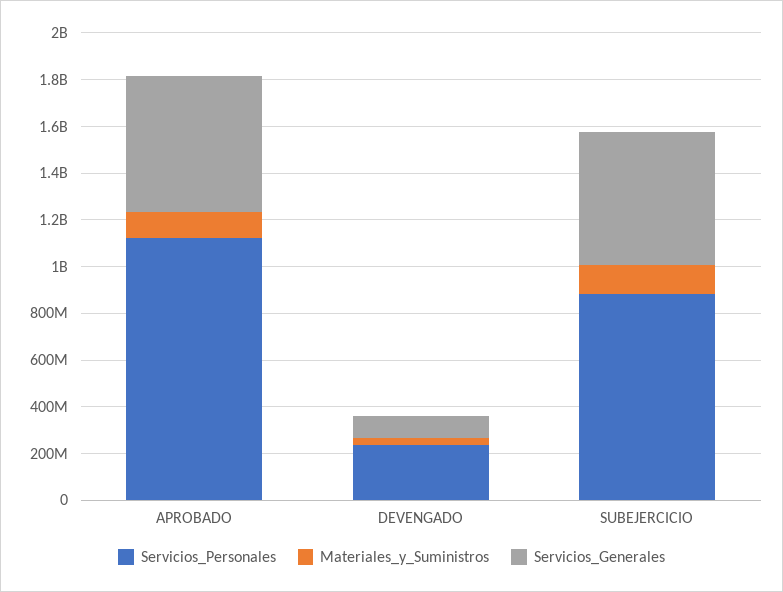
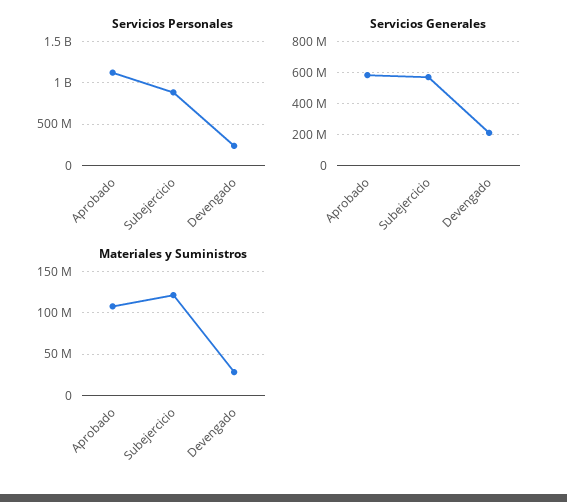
Servicios_Generales, DEVENGADO: 100000000 -> 200000000

